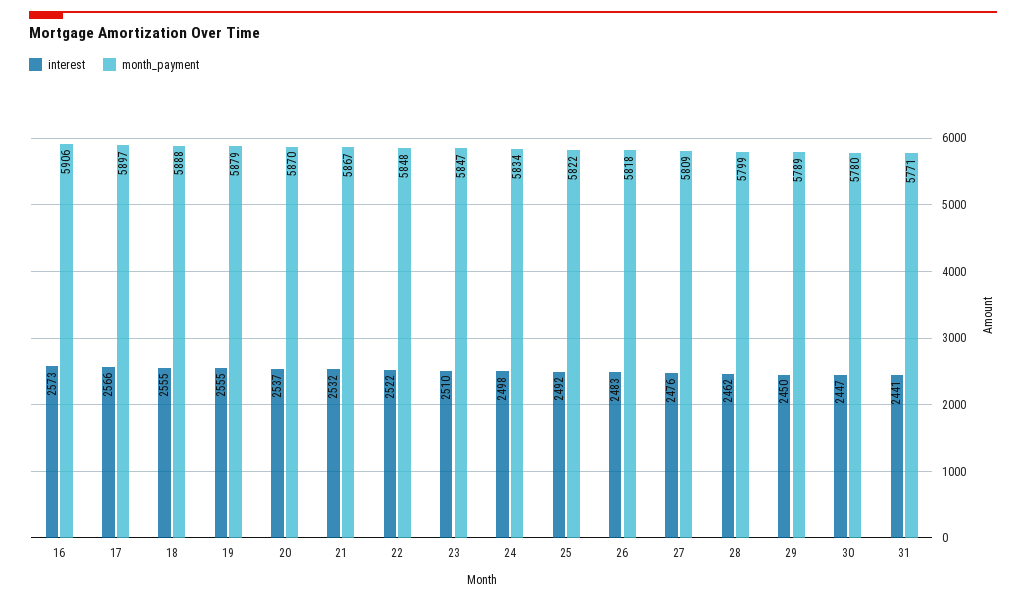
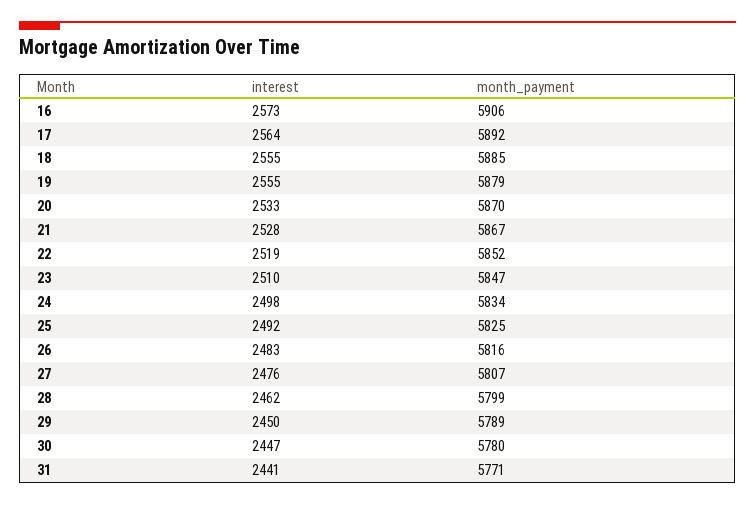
interest, 17: 2566 -> 2564
month_payment, 17: 5897 -> 5892
month_payment, 18: 5888 -> 5885
interest, 20: 2537 -> 2533
interest, 21: 2532 -> 2528
interest, 22: 2522 -> 2519
month_payment, 22: 5848 -> 5852
month_payment, 25: 5822 -> 5825
month_payment, 26: 5818 -> 5816
month_payment, 27: 5809 -> 5807

